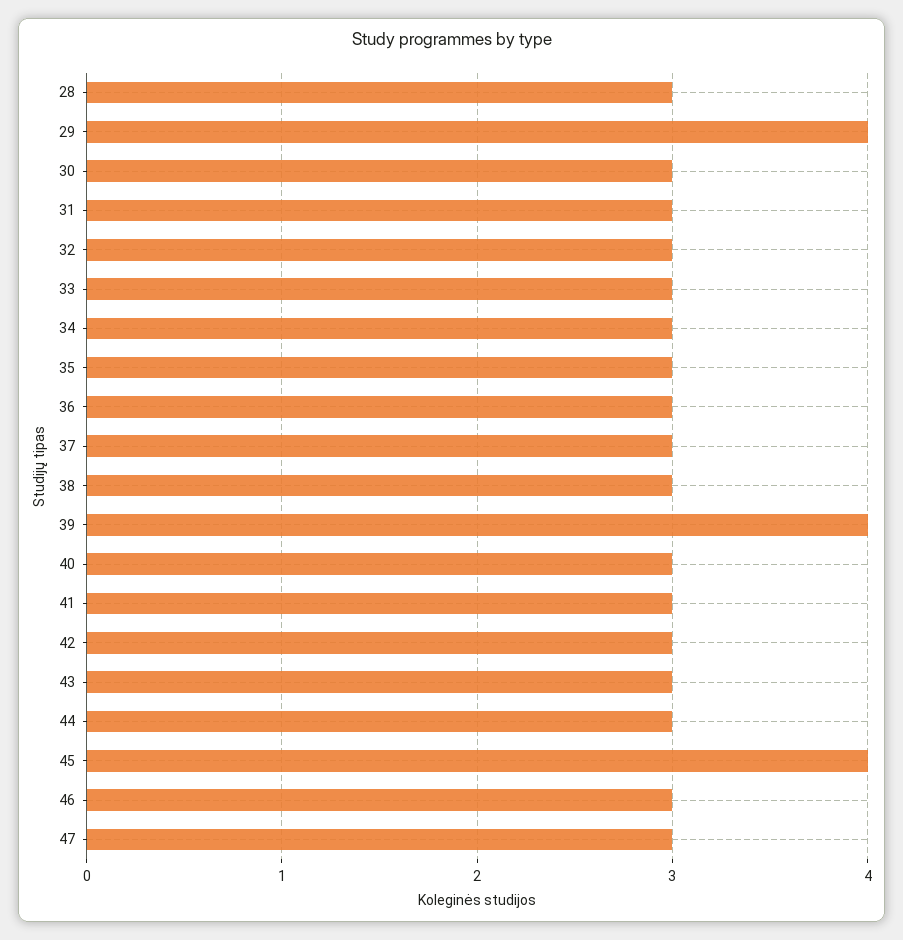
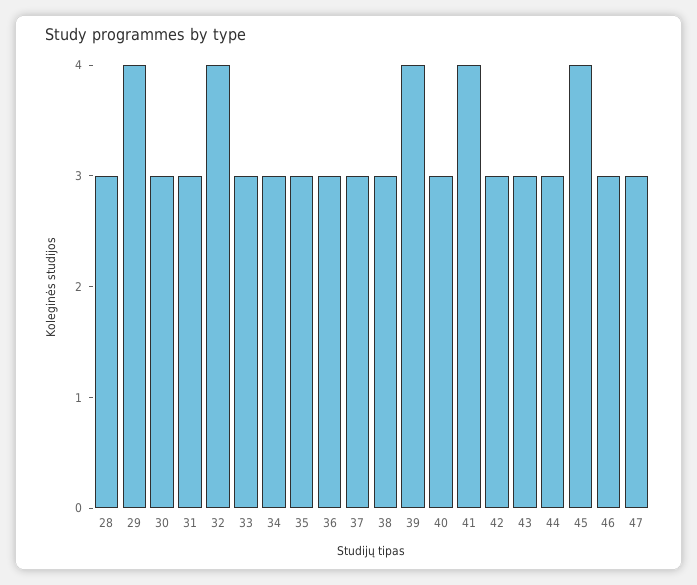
32: 3 -> 4
41: 3 -> 4

